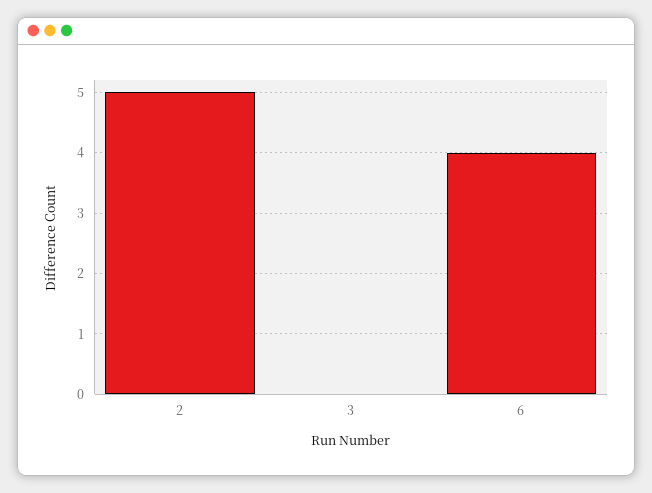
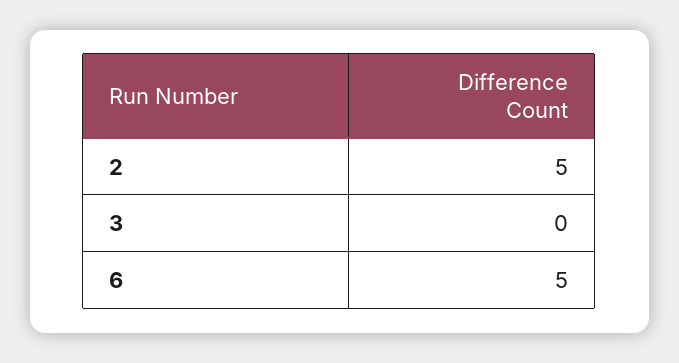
6: 4 -> 5

